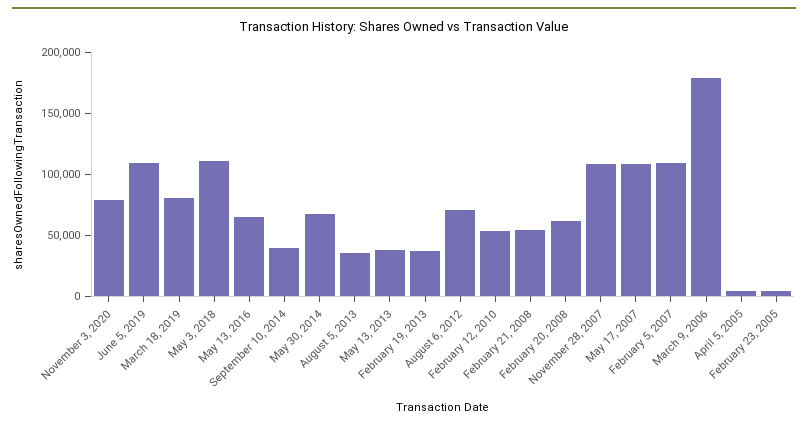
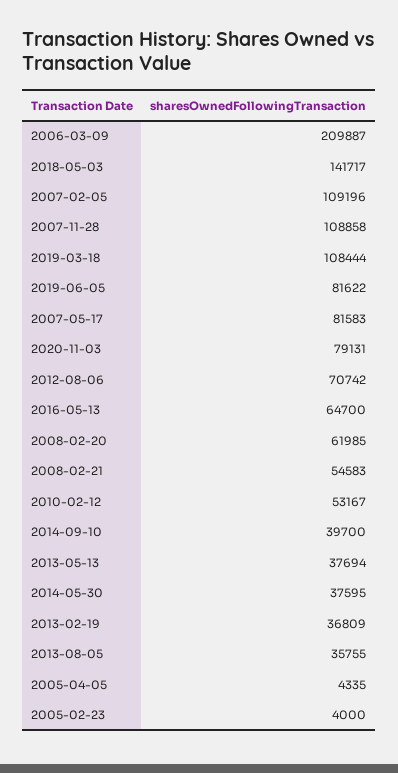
June 5, 2019: 110000 -> 81622
March 18, 2019: 80000 -> 108444
May 3, 2018: 110000 -> 141717
May 30, 2014: 70000 -> 37595
May 17, 2007: 110000 -> 81583
March 9, 2006: 180000 -> 209887

